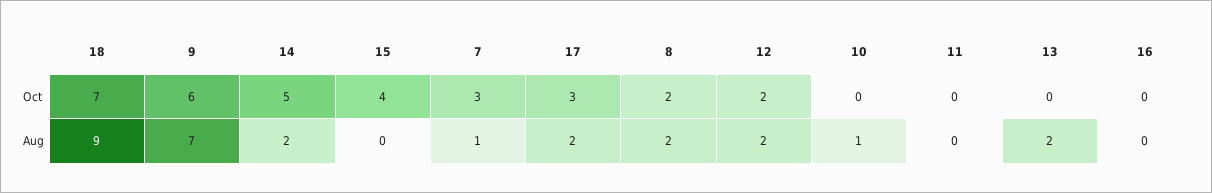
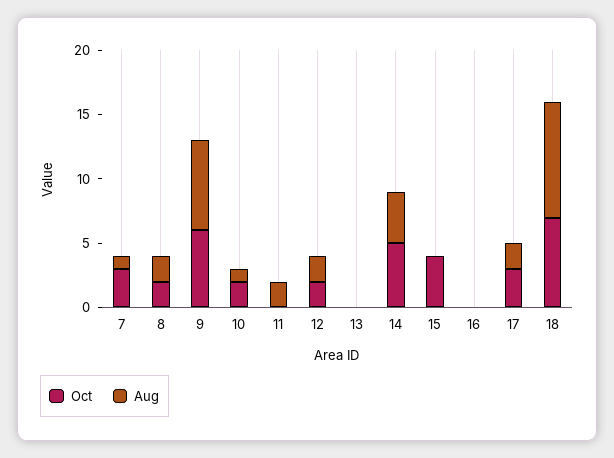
Oct, 10: 0 -> 2
Aug, 14: 2 -> 4
Aug, 11: 0 -> 2
Aug, 13: 2 -> 0

